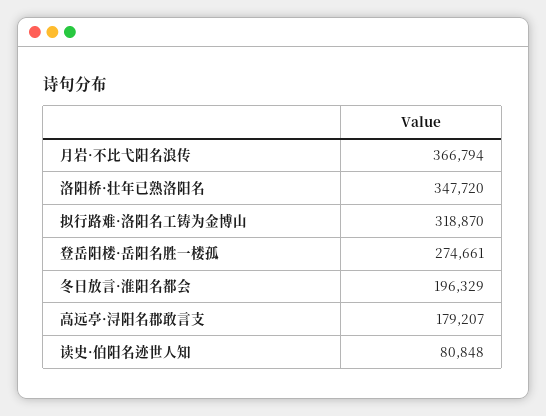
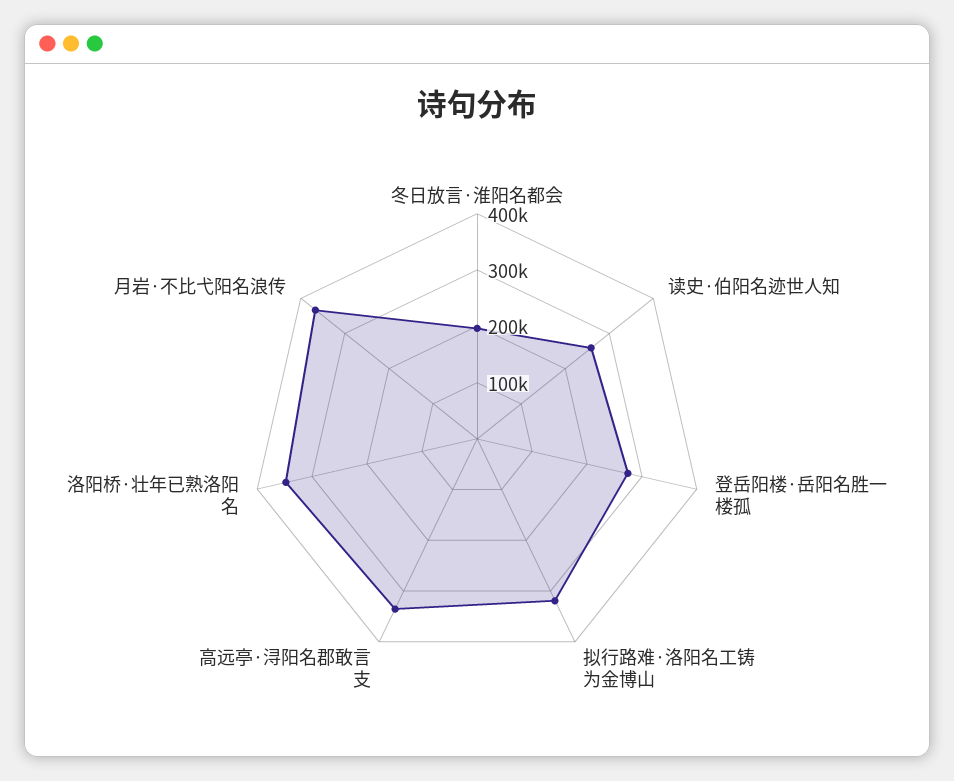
高远亭·浔阳名郡敢言支: 179207 -> 340000
读史·伯阳名迹世人知: 80848 -> 260000

